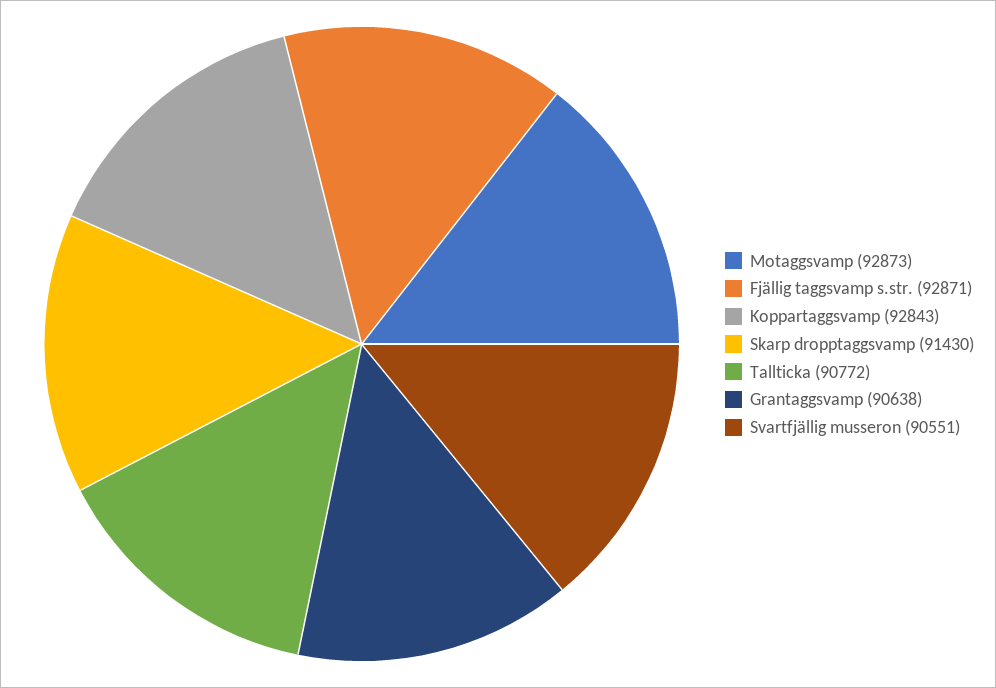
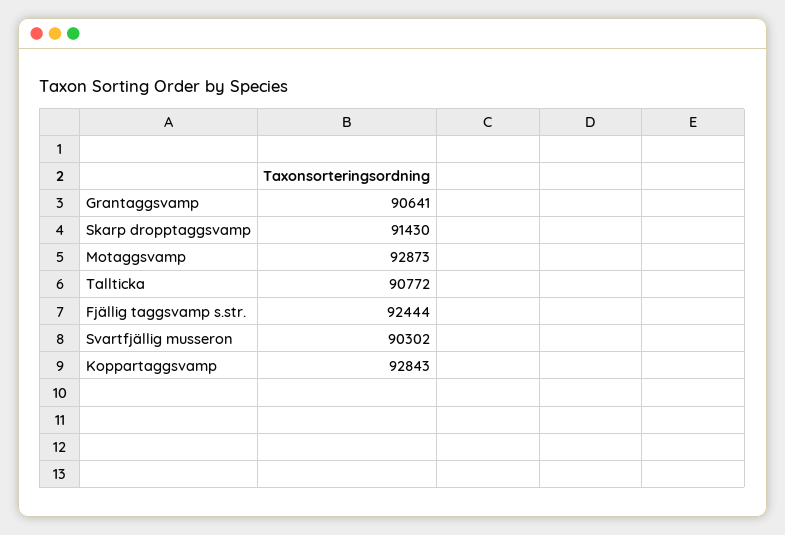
Fjällig taggsvamp s.str.: 92871 -> 92444
Grantaggsvamp: 90638 -> 90641
Svartfjällig musseron: 90551 -> 90302

